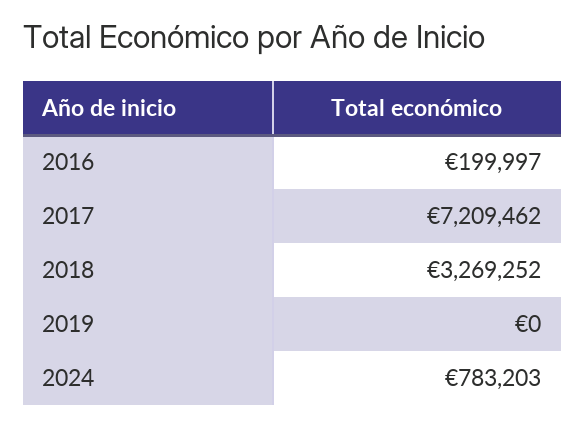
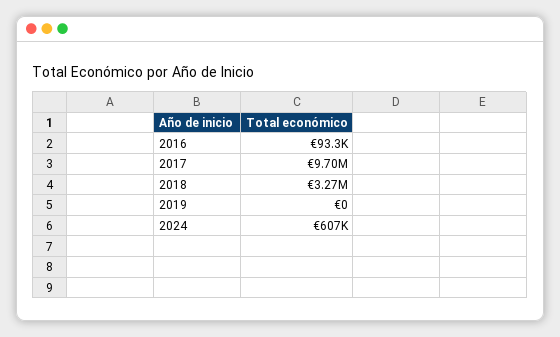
2016: 199997 -> 93300
2017: 7209462 -> 9700000
2024: 783203 -> 607000

